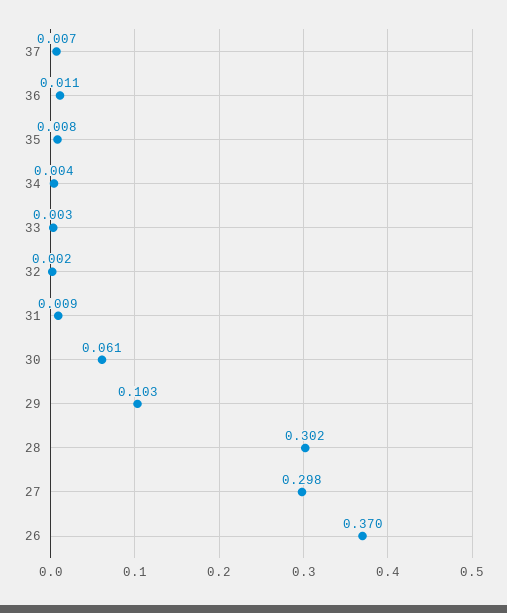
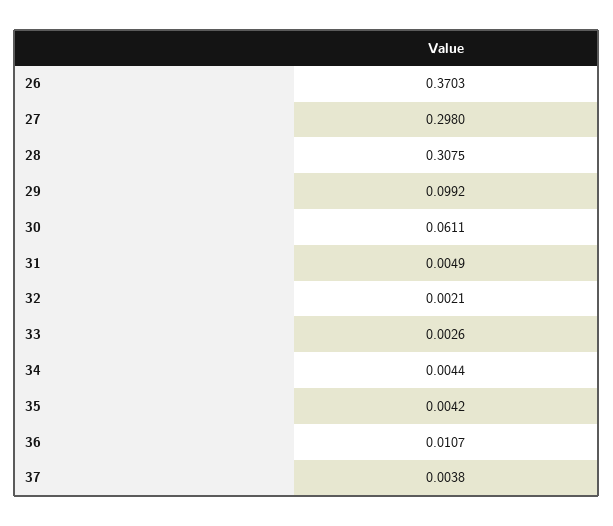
37: 0.007 -> 0.0038
35: 0.008 -> 0.0042
31: 0.009 -> 0.0049
29: 0.103 -> 0.0992
28: 0.302 -> 0.3075

